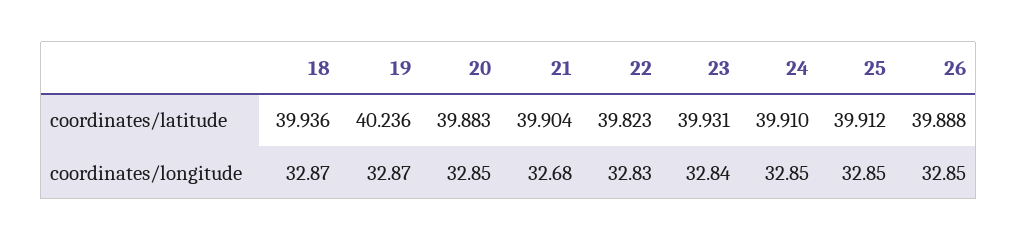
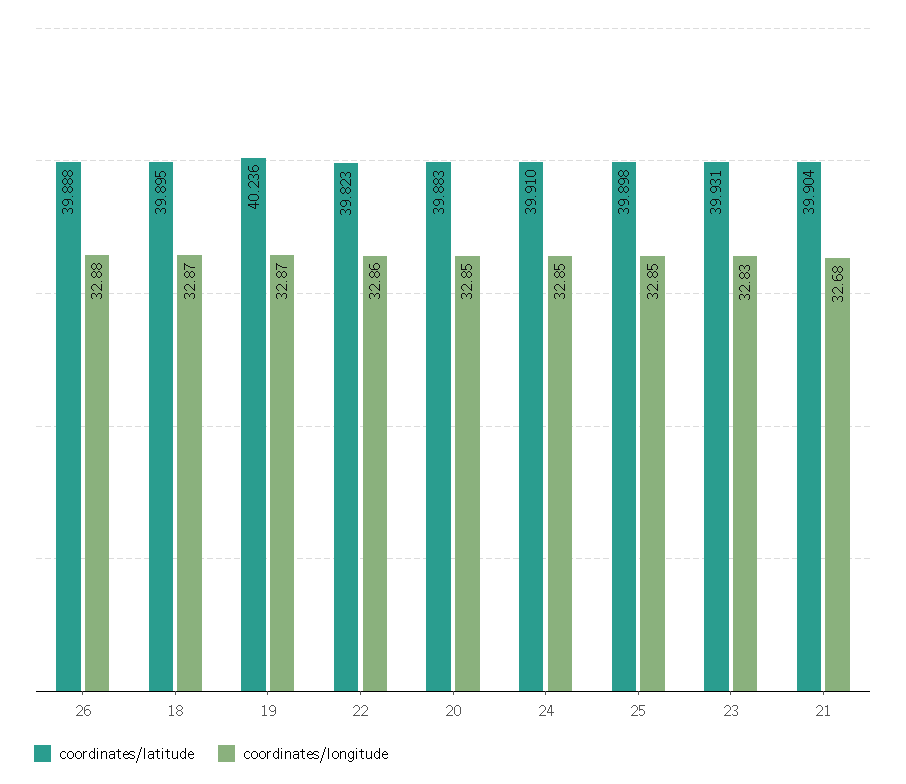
coordinates/latitude, 18: 39.936 -> 39.895
coordinates/latitude, 25: 39.912 -> 39.898
coordinates/longitude, 22: 32.83 -> 32.86
coordinates/longitude, 23: 32.84 -> 32.83
coordinates/longitude, 26: 32.85 -> 32.88

